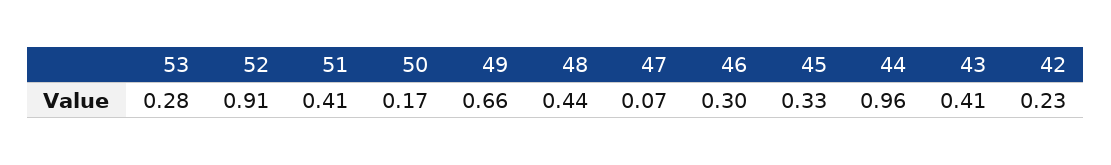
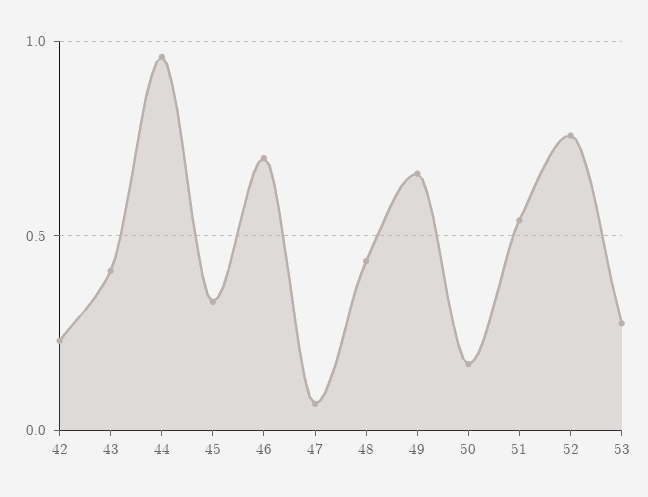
52: 0.91 -> 0.75
51: 0.41 -> 0.55
46: 0.3 -> 0.7

